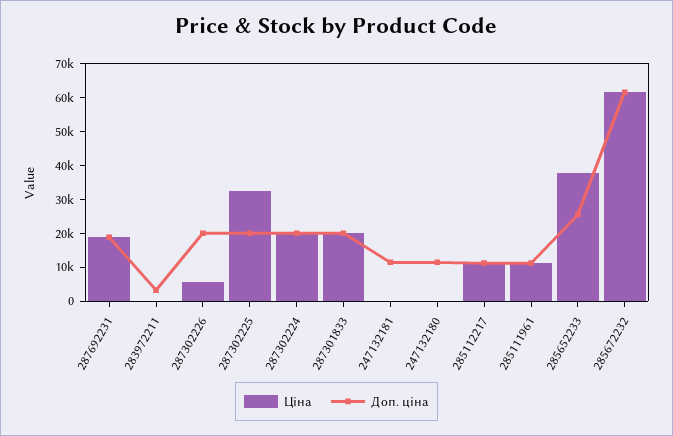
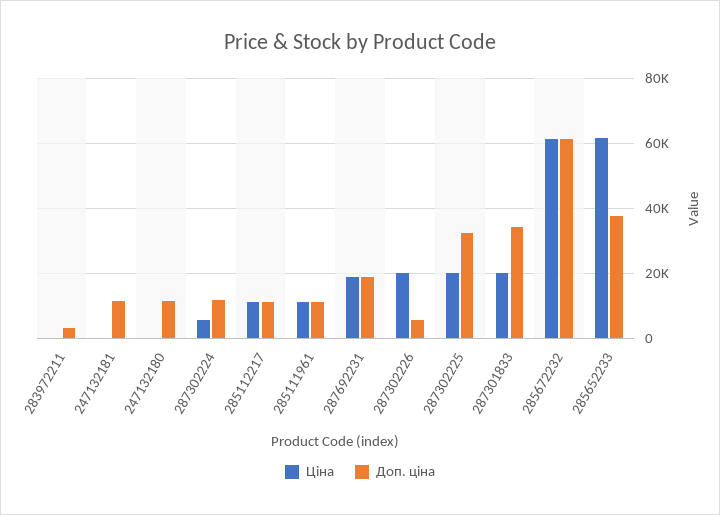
Ціна, 287302226: 5000 -> 20000
Доп. ціна, 287302226: 20000 -> 6000
Ціна, 287302225: 32500 -> 20000
Доп. ціна, 287302225: 20000 -> 32000
Ціна, 287302224: 20000 -> 6000
Доп. ціна, 287302224: 20000 -> 12000
Доп. ціна, 287301833: 20000 -> 34000
Ціна, 285652233: 37500 -> 62000
Доп. ціна, 285652233: 25000 -> 38000

